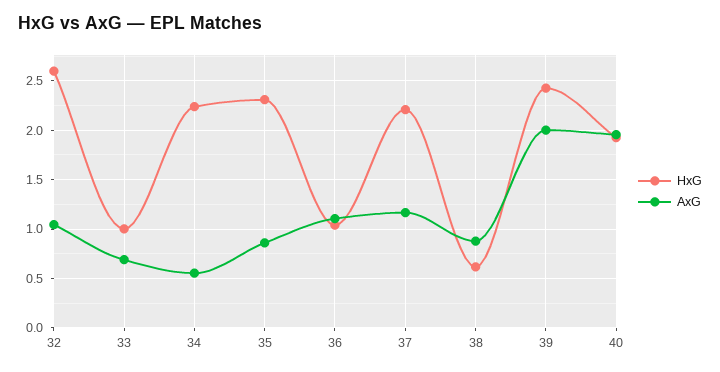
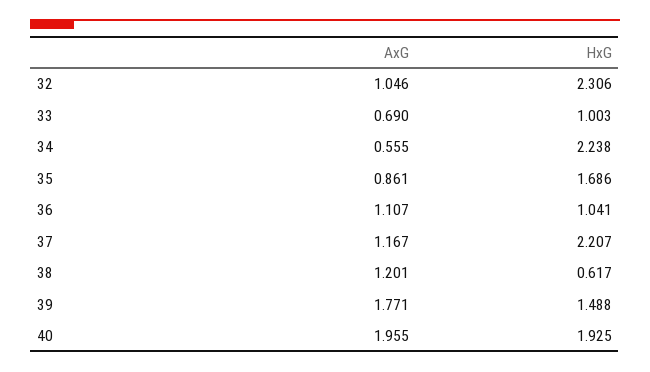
HxG, 32: 2.6 -> 2.306
HxG, 35: 2.3 -> 1.686
AxG, 38: 0.9 -> 1.201
HxG, 39: 2.4 -> 1.488
AxG, 39: 2 -> 1.771

